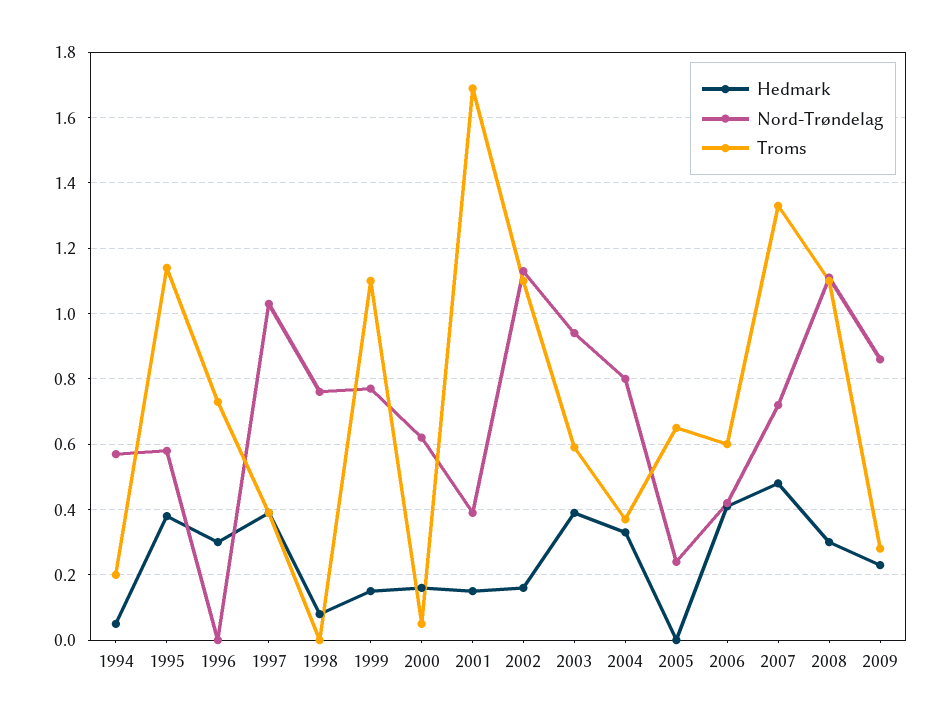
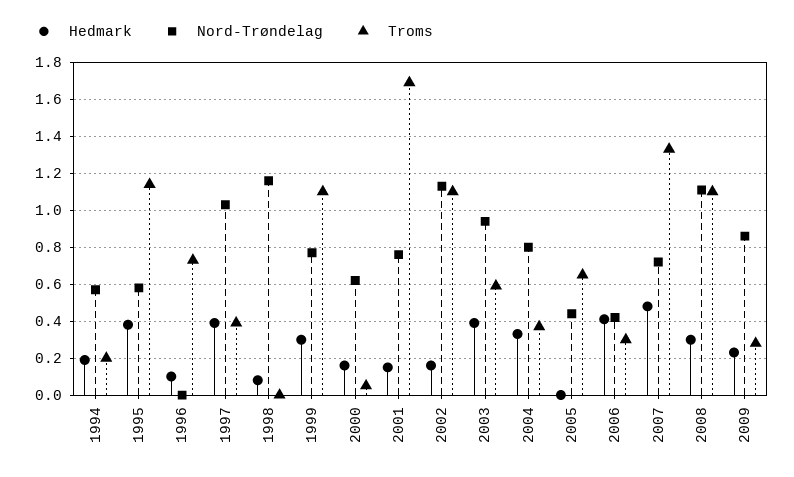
Hedmark, 1994: 0.05 -> 0.2
Hedmark, 1996: 0.3 -> 0.1
Nord-Trøndelag, 1998: 0.75 -> 1.15
Hedmark, 1999: 0.15 -> 0.3
Nord-Trøndelag, 2001: 0.4 -> 0.75
Nord-Trøndelag, 2005: 0.25 -> 0.45
Troms, 2006: 0.6 -> 0.3

